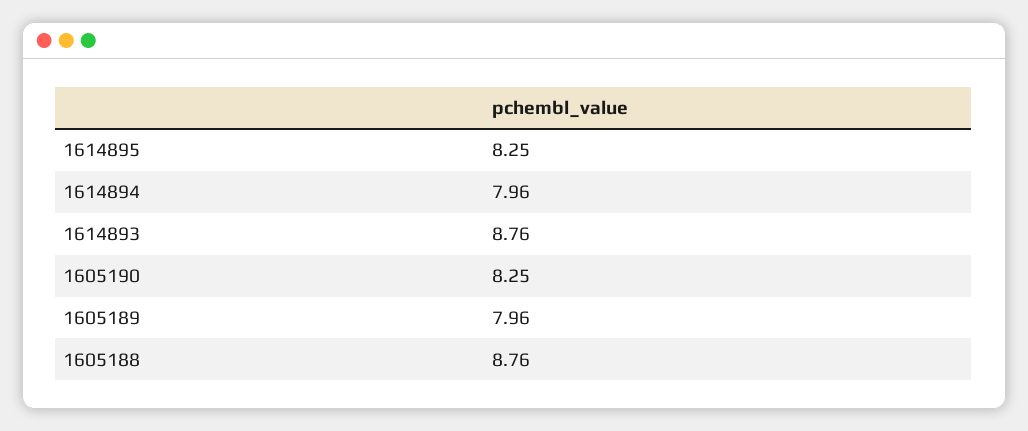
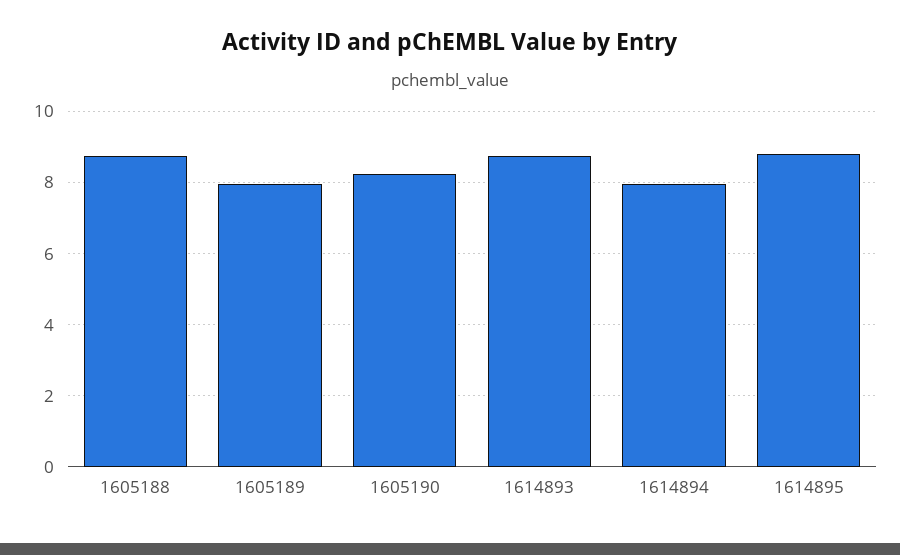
1614895: 8.25 -> 8.8

